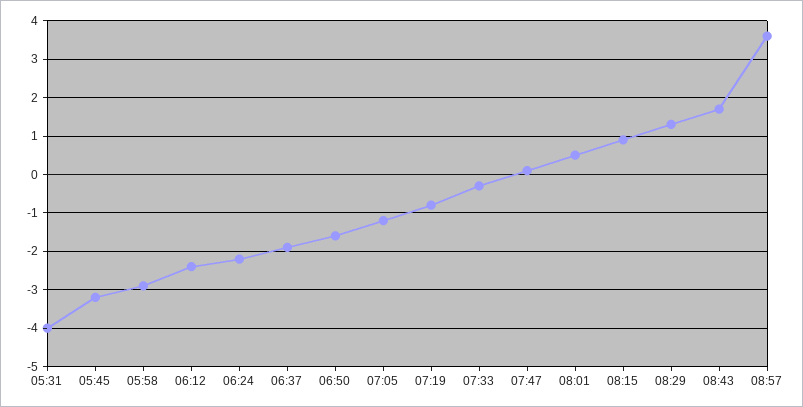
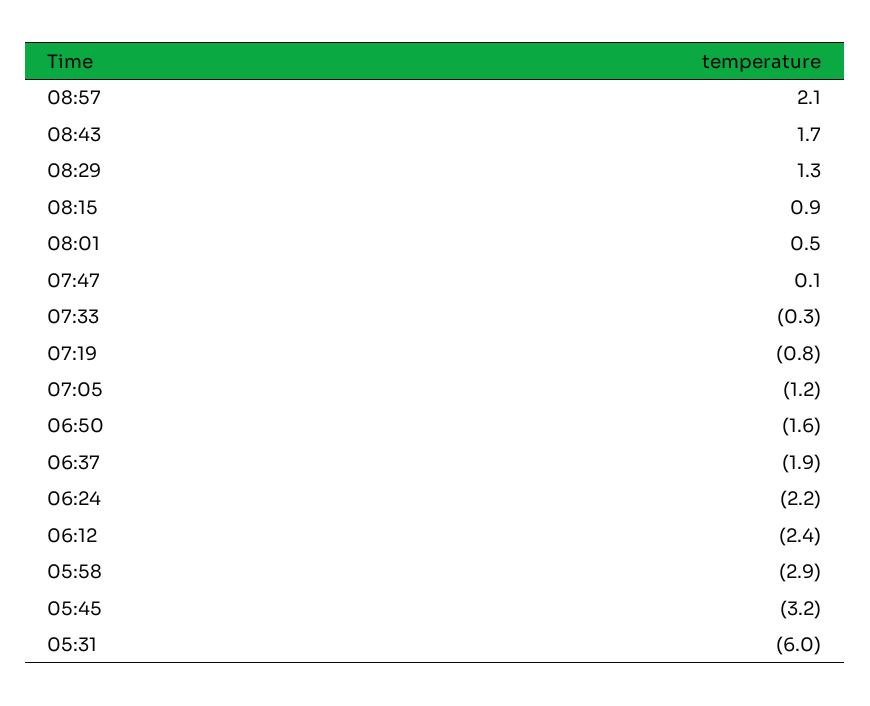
05:31: -4 -> -6
08:57: 3.5 -> 2.1

